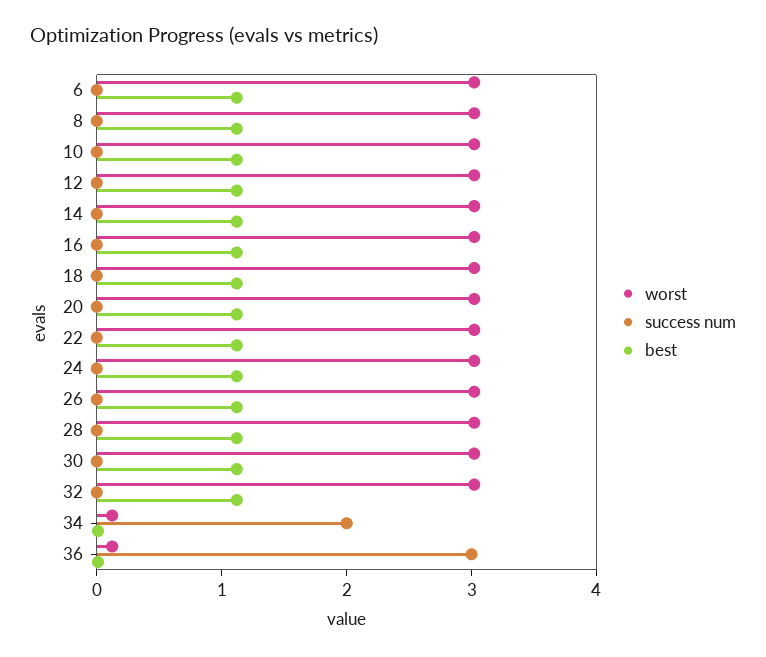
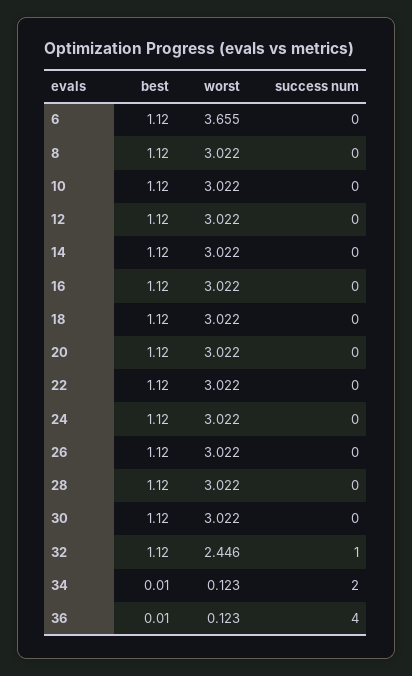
worst, 6: 3 -> 3.655
worst, 32: 3 -> 2.446
success num, 32: 0 -> 1
success num, 36: 3 -> 4

